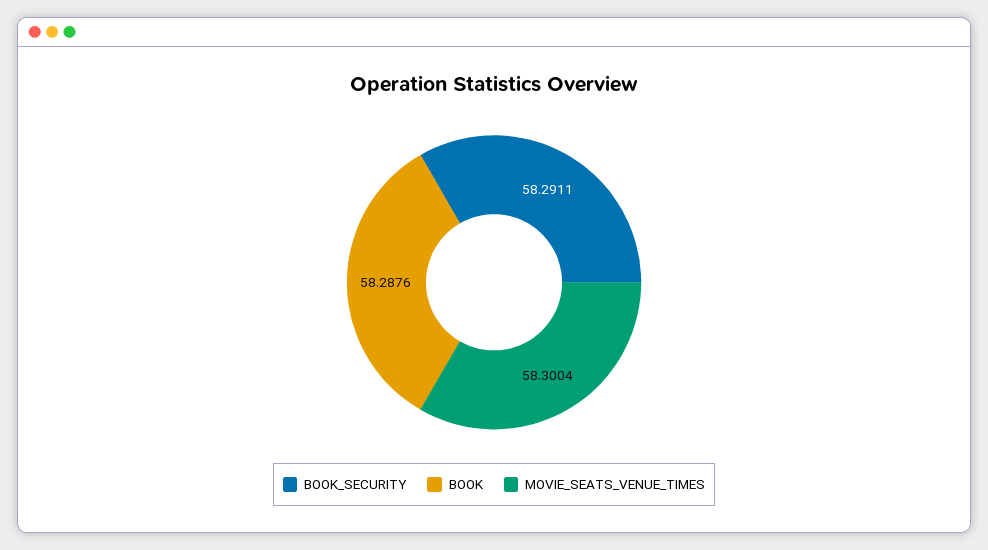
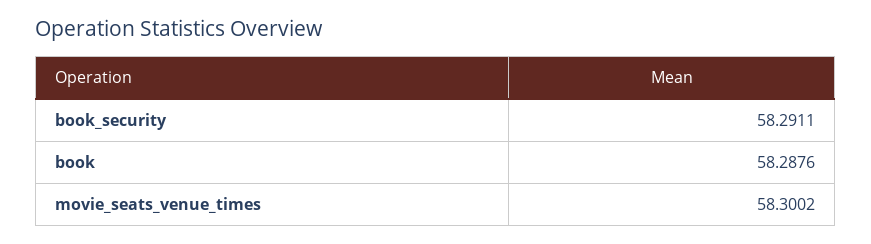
MOVIE_SEATS_VENUE_TIMES: 58.3004 -> 58.3002

